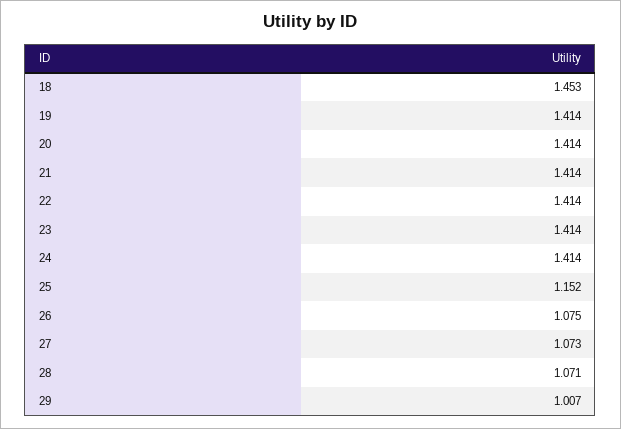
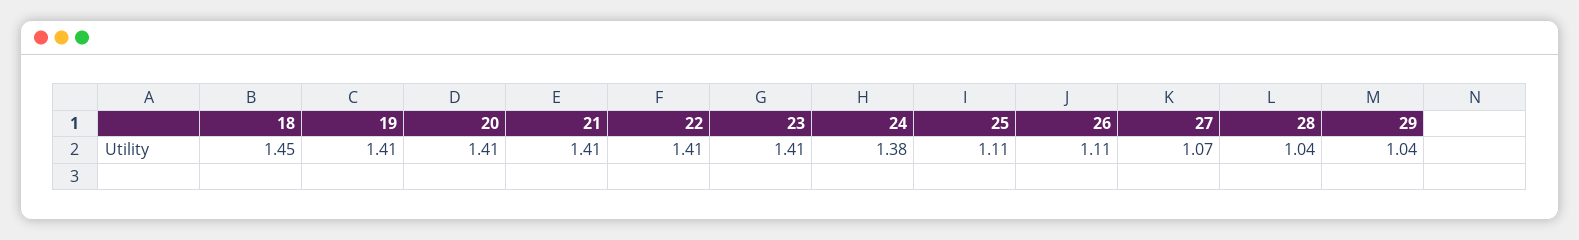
24: 1.414 -> 1.38
25: 1.152 -> 1.11
26: 1.075 -> 1.11
28: 1.071 -> 1.04
29: 1.007 -> 1.04

